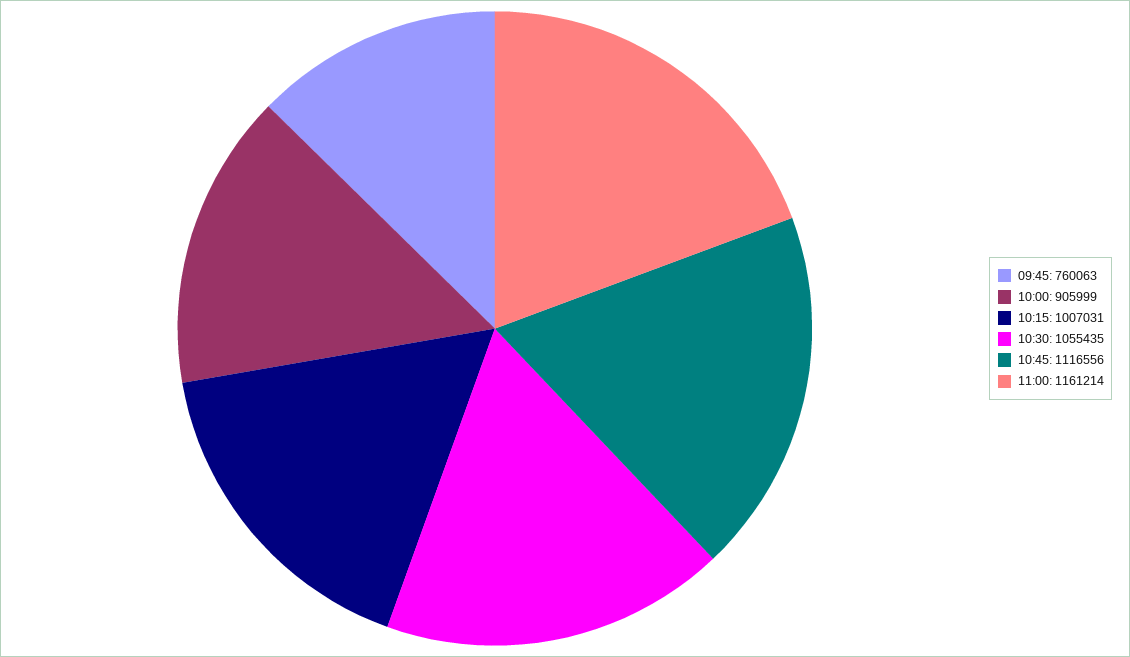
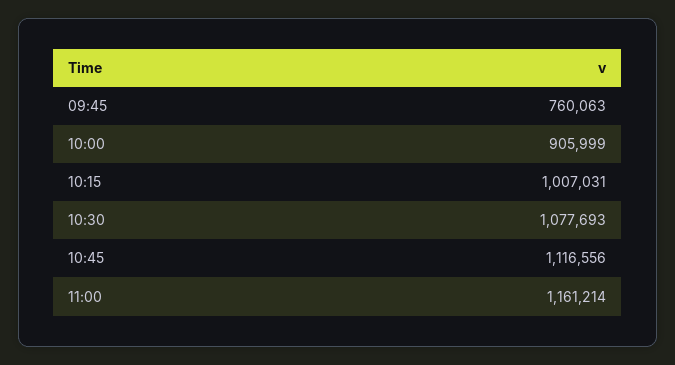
10:30: 1055435 -> 1077693

